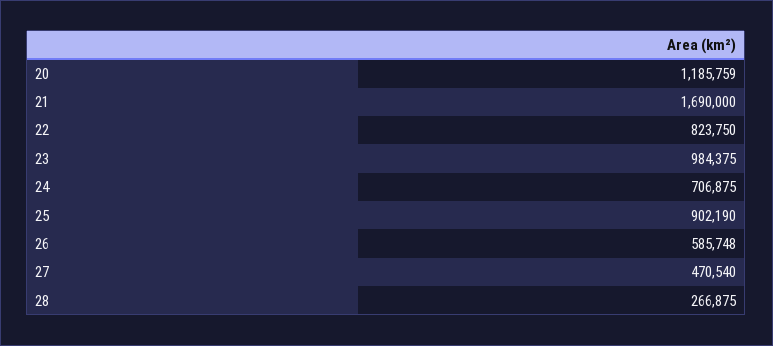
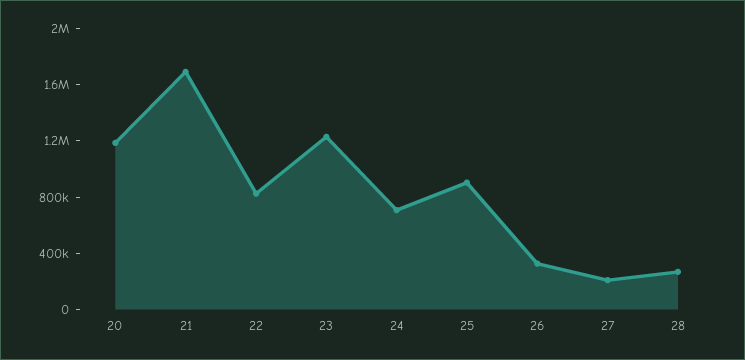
23: 984375 -> 1200000
26: 585748 -> 300000
27: 470540 -> 200000

